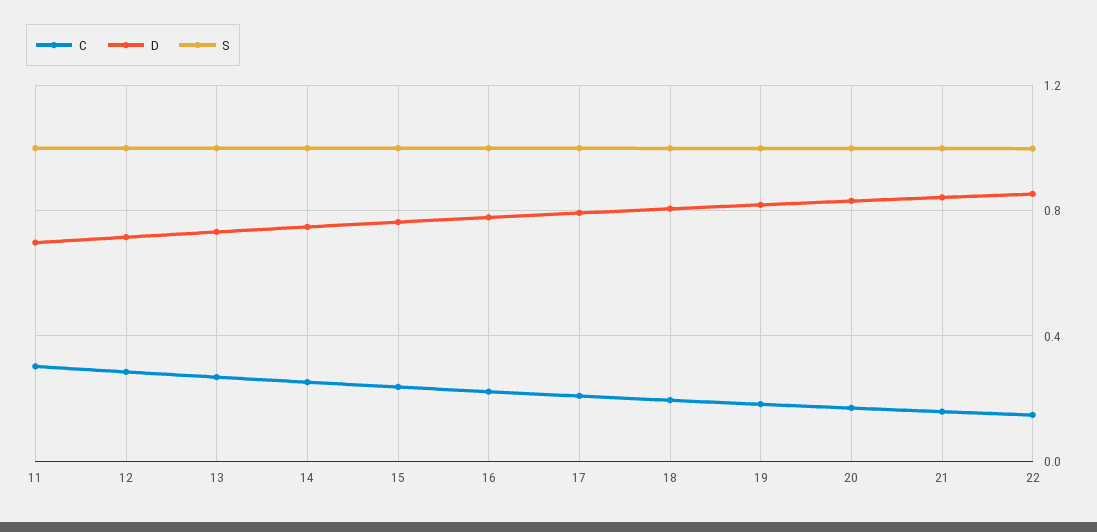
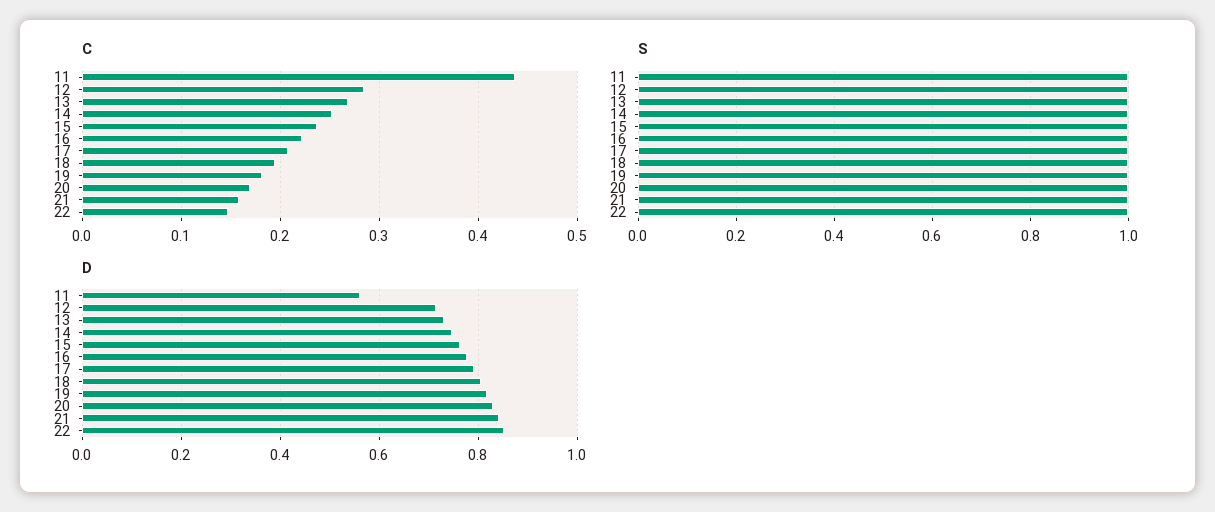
C, 11: 0.3 -> 0.44
D, 11: 0.7 -> 0.56

